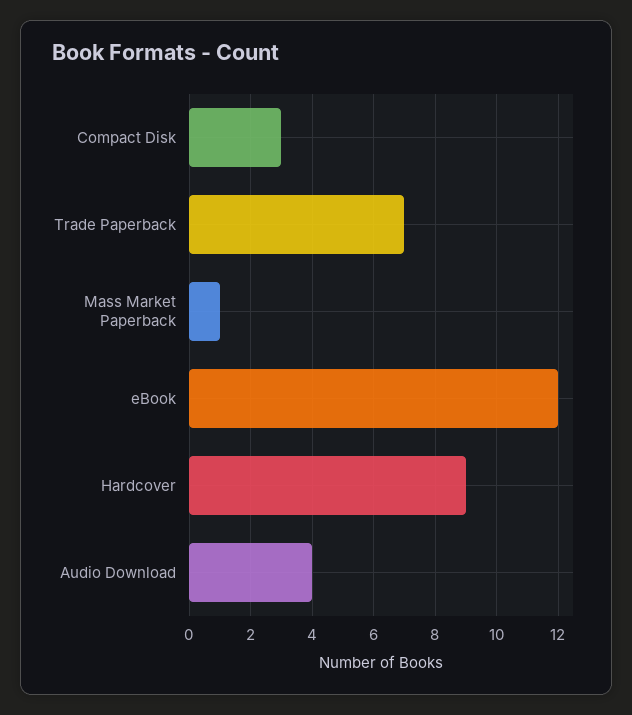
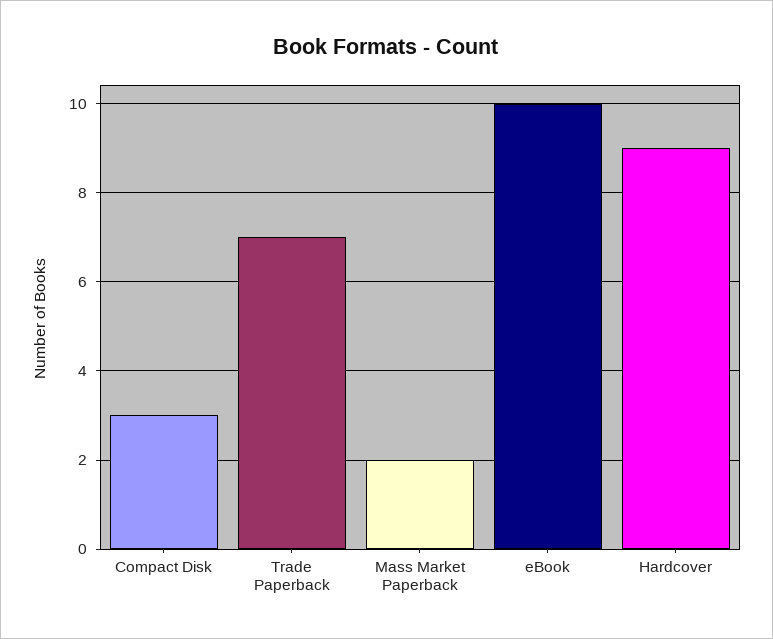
Mass Market Paperback: 1 -> 2
eBook: 12 -> 10
Audio Download: 4 -> none

